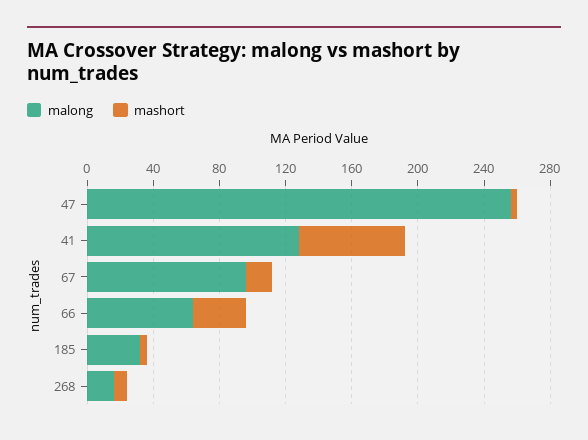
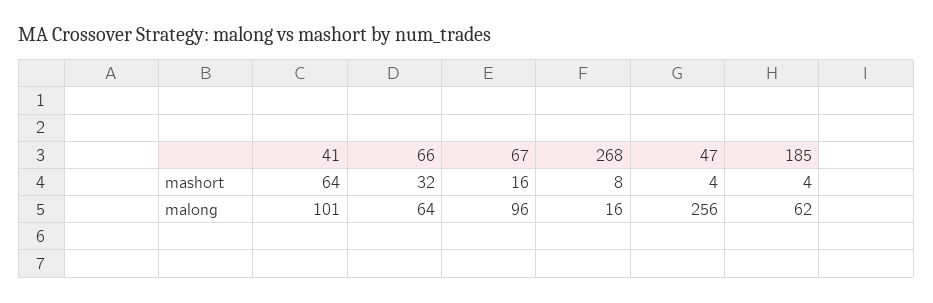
malong, 41: 130 -> 101
malong, 185: 30 -> 62

